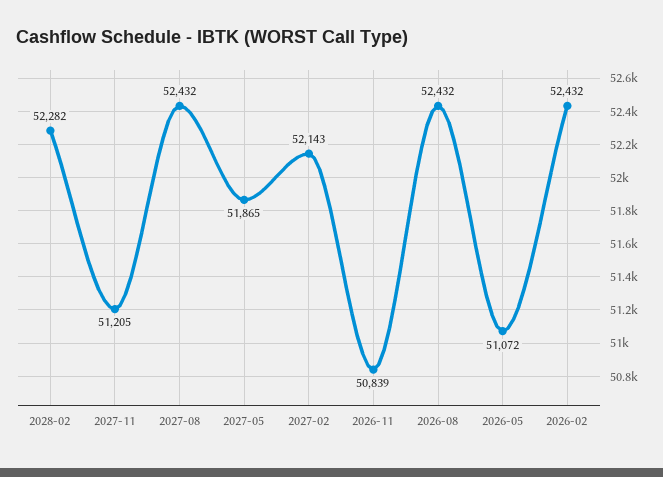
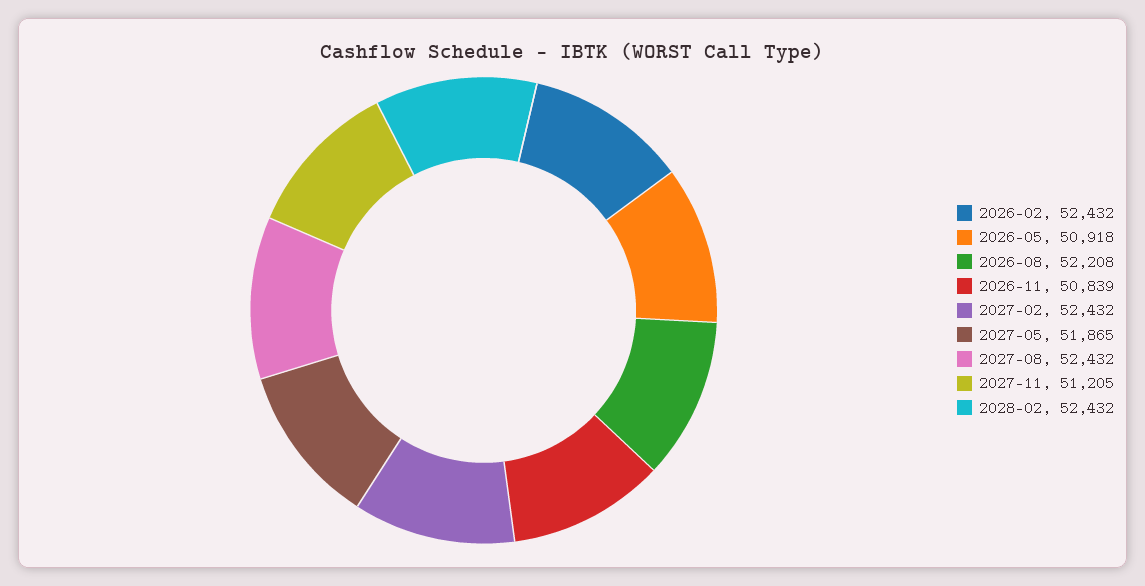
2028-02: 52282 -> 52432
2027-02: 52143 -> 52432
2026-08: 52432 -> 52208
2026-05: 51072 -> 50918

